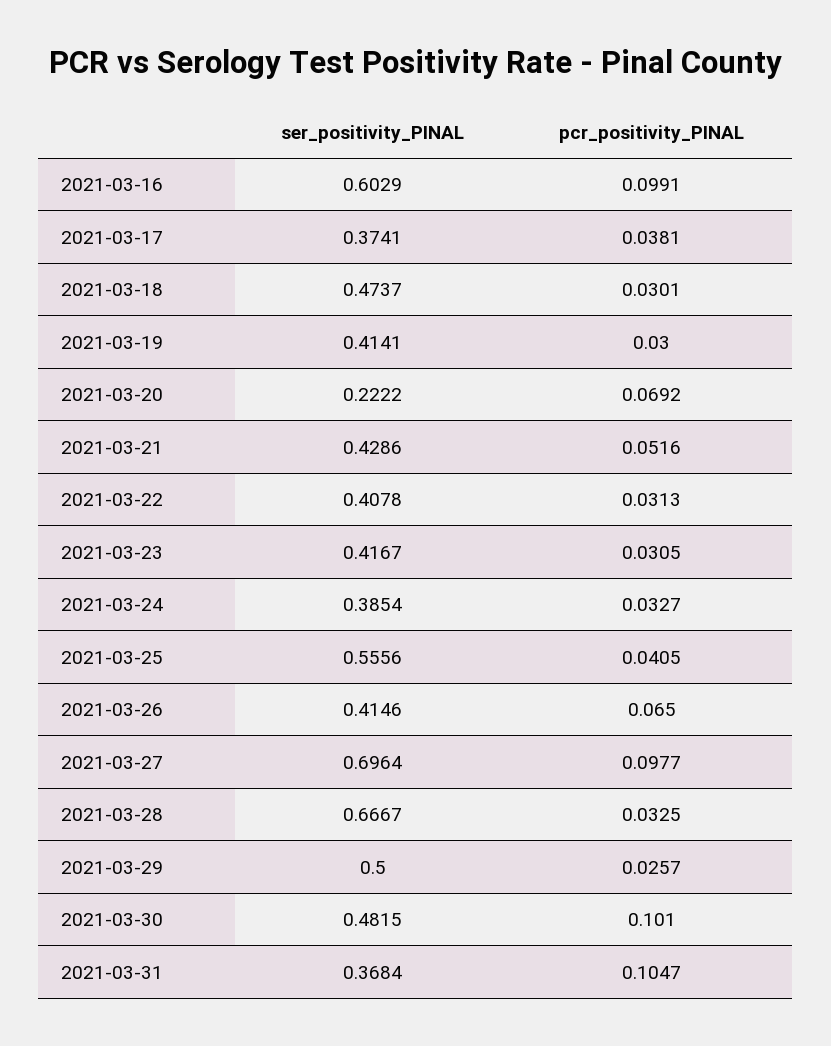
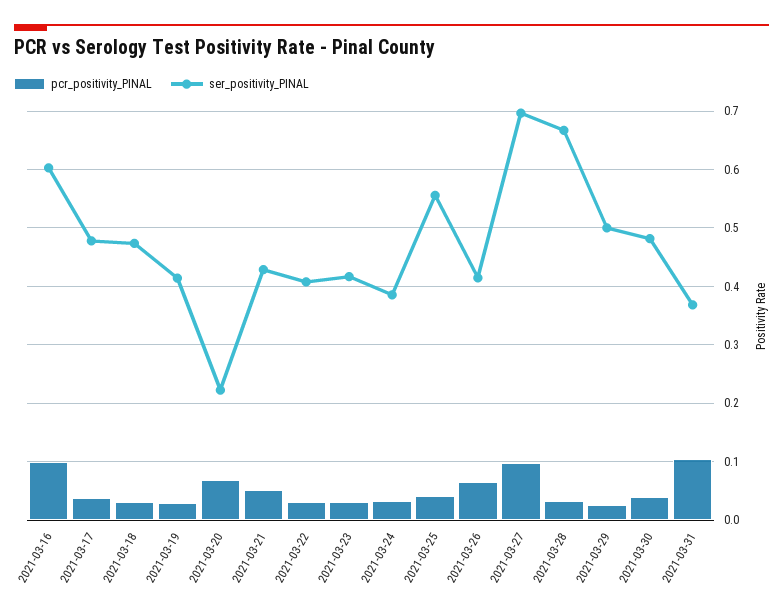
ser_positivity_PINAL, 2021-03-17: 0.3741 -> 0.48
pcr_positivity_PINAL, 2021-03-30: 0.101 -> 0.04

